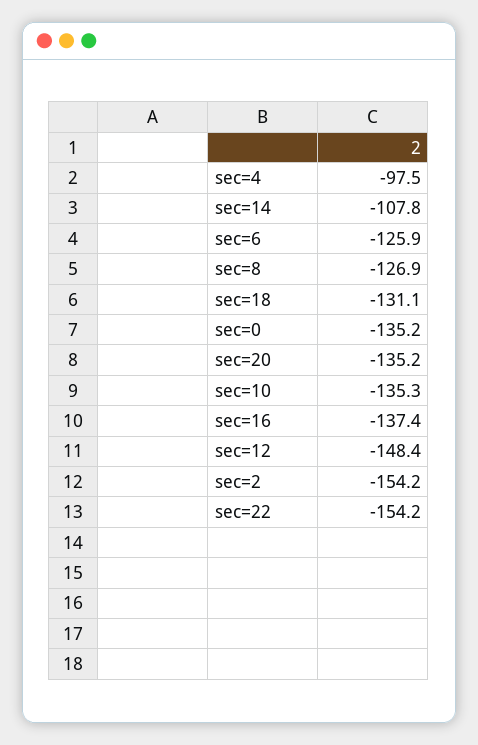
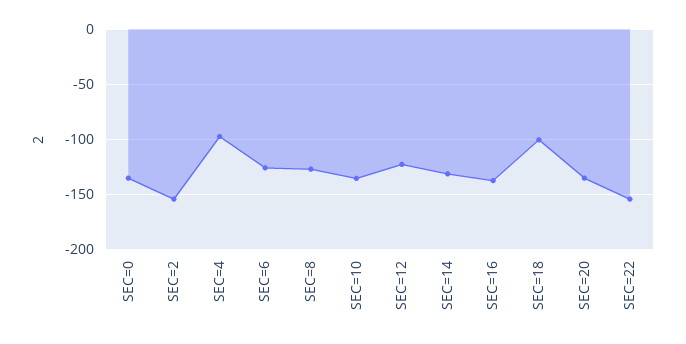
sec=14: -107.8 -> -130
sec=18: -131.1 -> -100
sec=12: -148.4 -> -120

